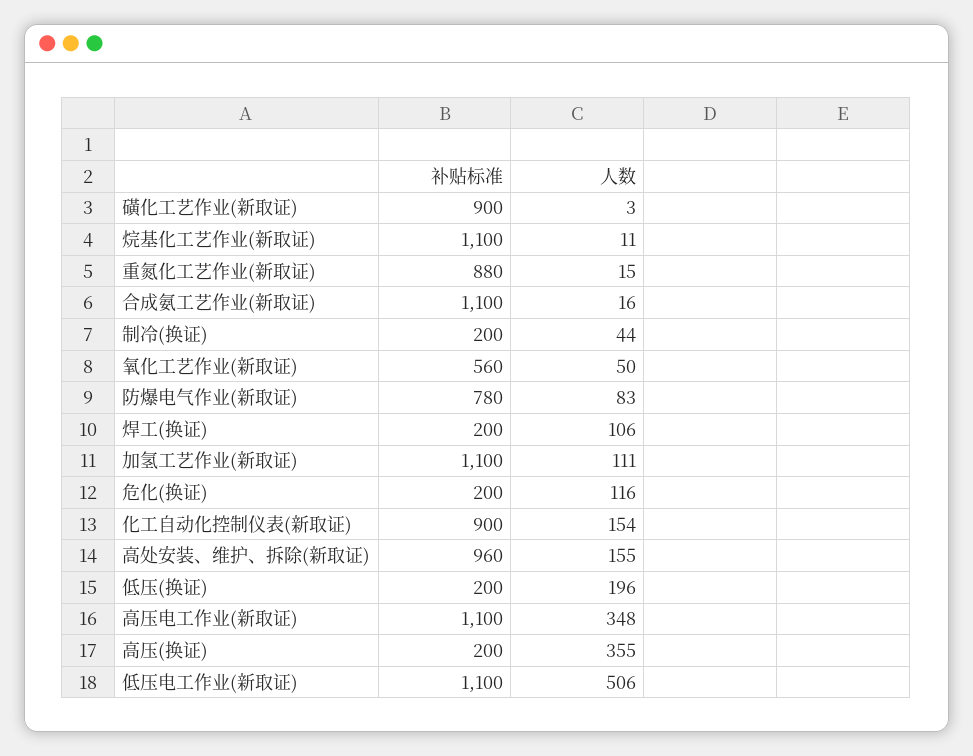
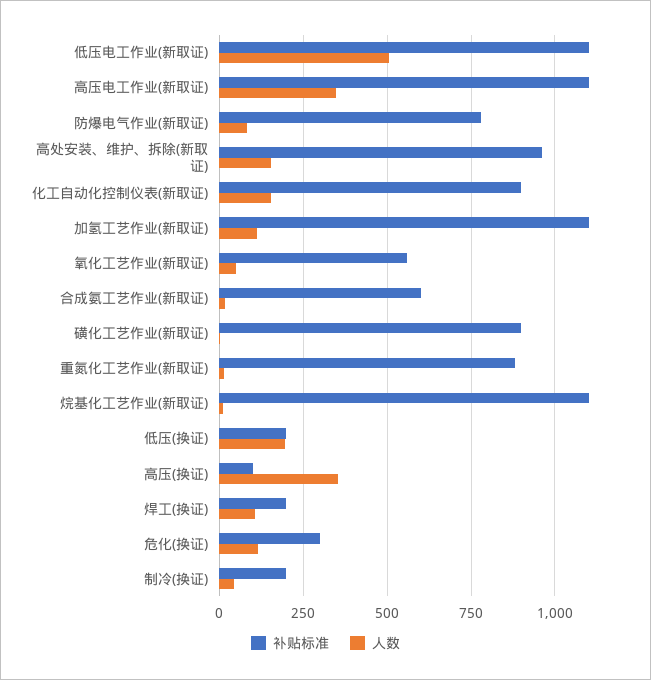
补贴标准, 合成氨工艺作业(新取证): 1100 -> 600
补贴标准, 危化(换证): 200 -> 300
补贴标准, 高压(换证): 200 -> 100

